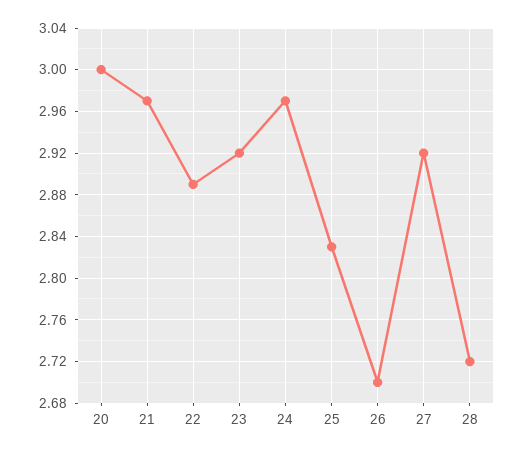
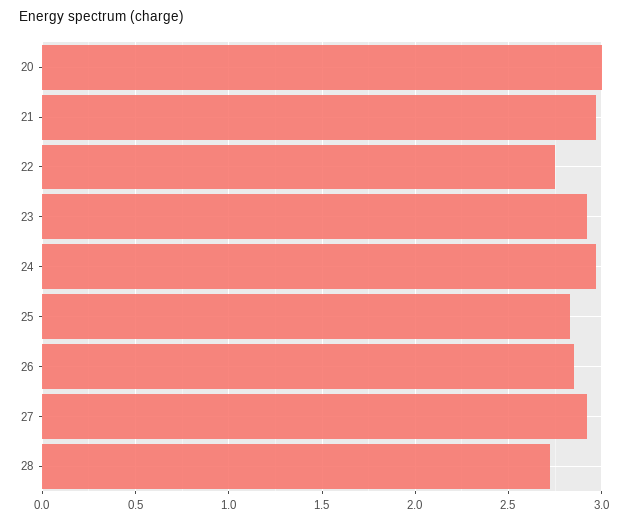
22: 2.89 -> 2.75
26: 2.7 -> 2.85

